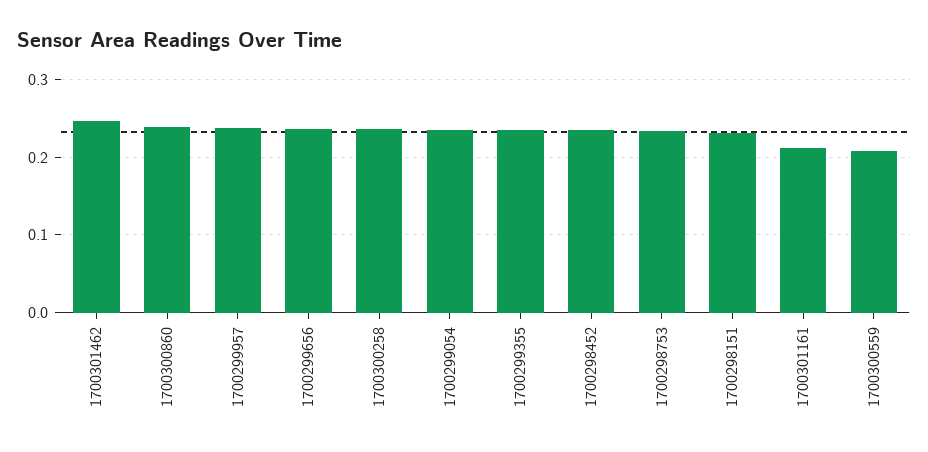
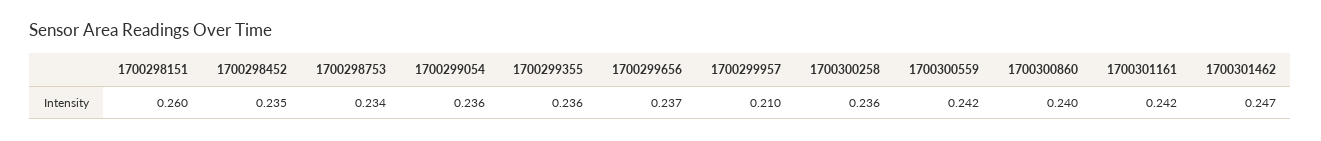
1700299957: 0.24 -> 0.21
1700298151: 0.23 -> 0.26
1700301161: 0.21 -> 0.242
1700300559: 0.21 -> 0.242

